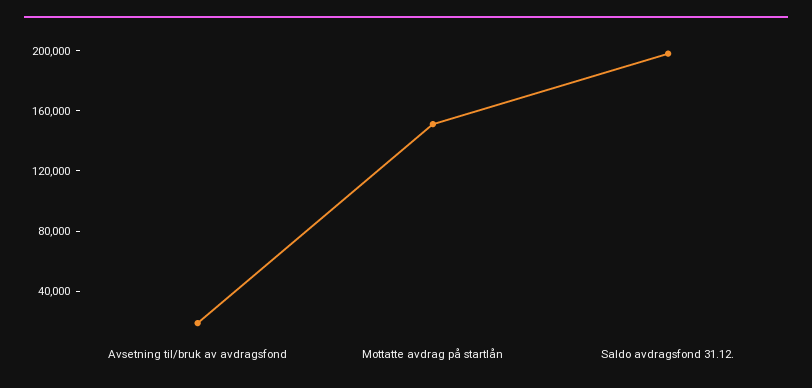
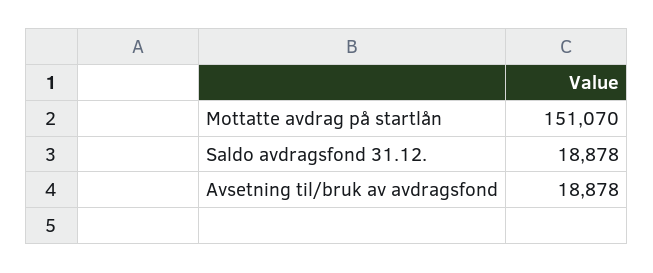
Saldo avdragsfond 31.12.: 200000 -> 18878

